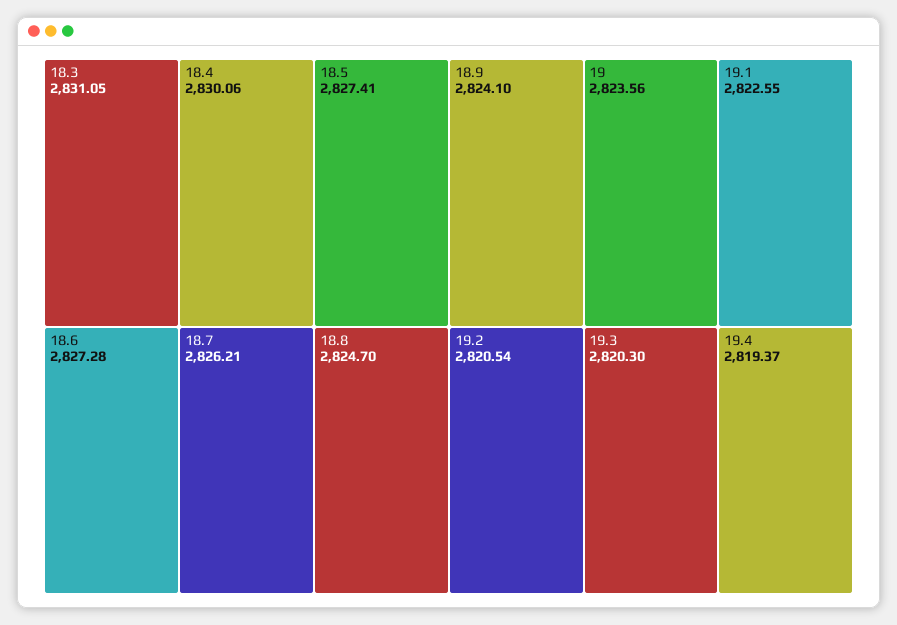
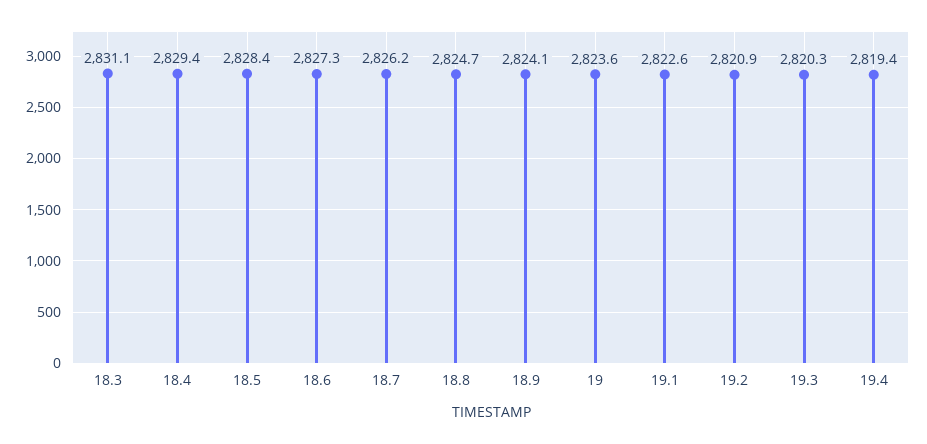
18.4: 2830.06 -> 2829.4
18.5: 2827.41 -> 2828.4
19.2: 2820.54 -> 2820.9

